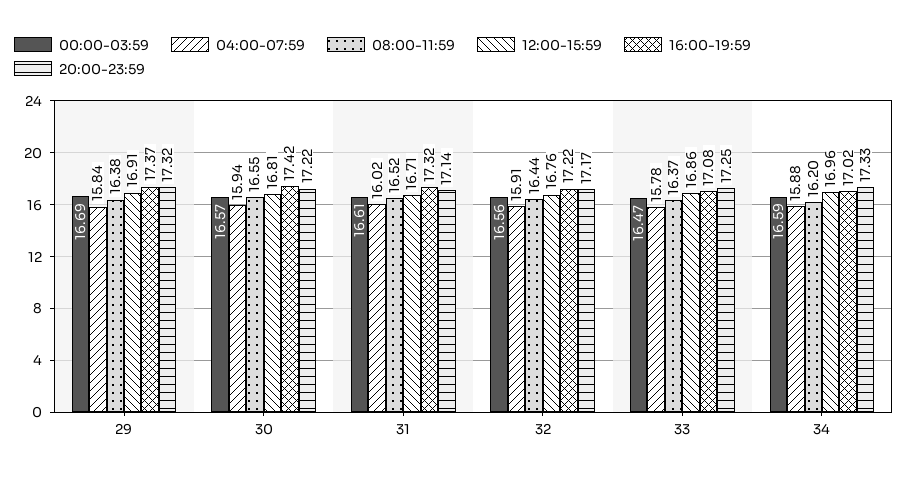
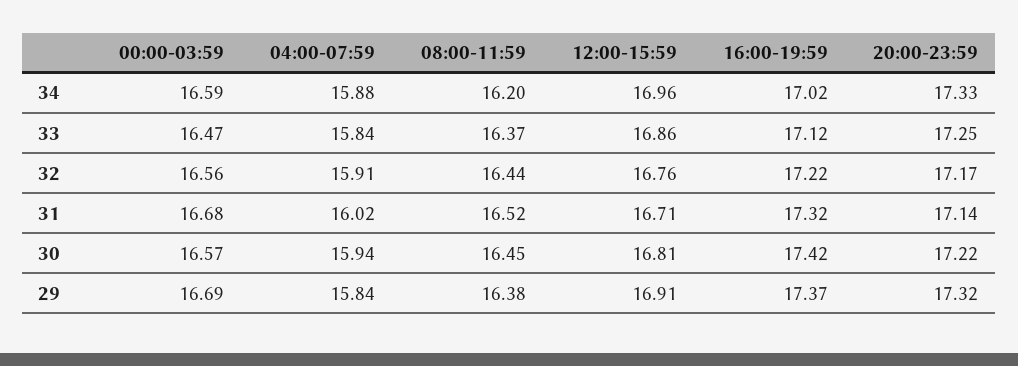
08:00-11:59, 30: 16.55 -> 16.45
00:00-03:59, 31: 16.61 -> 16.68
04:00-07:59, 33: 15.78 -> 15.84
16:00-19:59, 33: 17.08 -> 17.12

